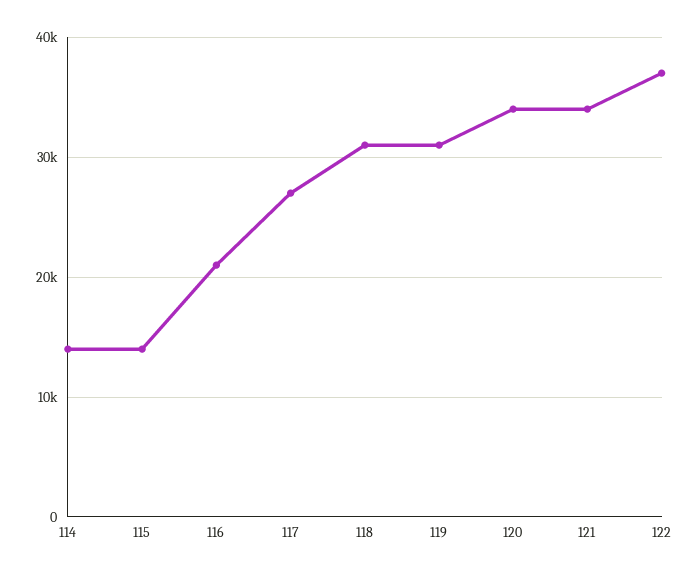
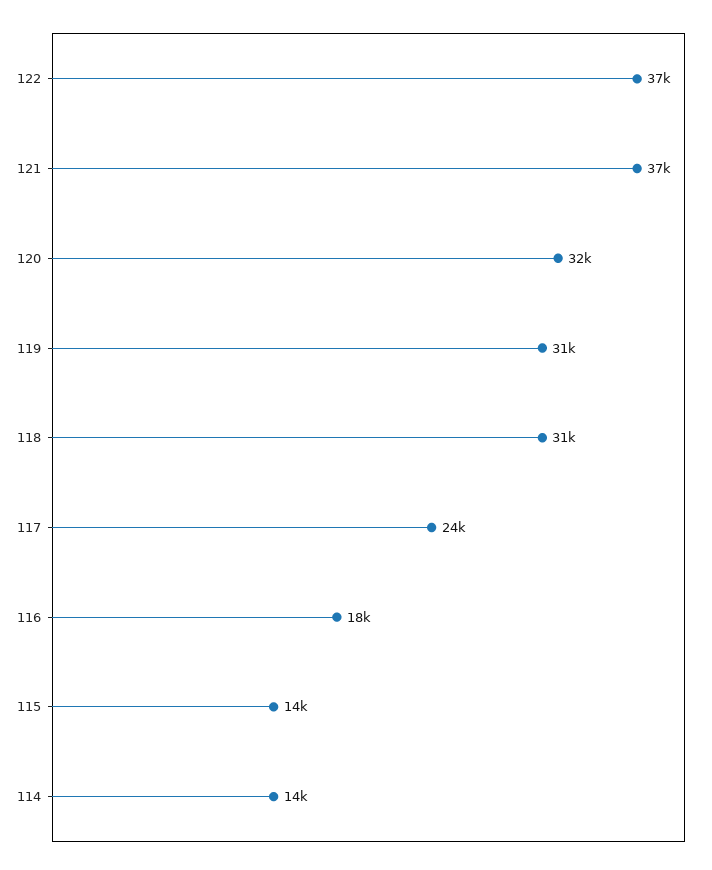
116: 21000 -> 18000
117: 27000 -> 24000
120: 34000 -> 32000
121: 34000 -> 37000

